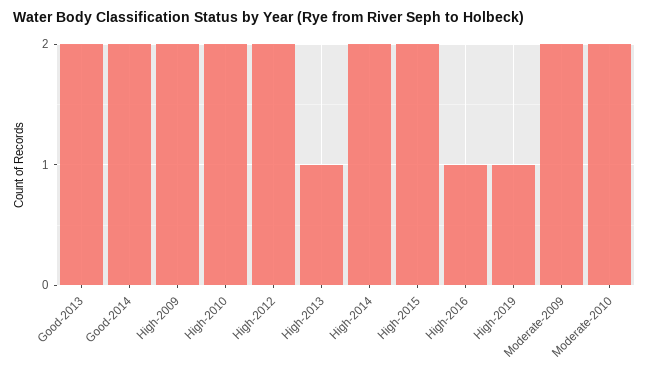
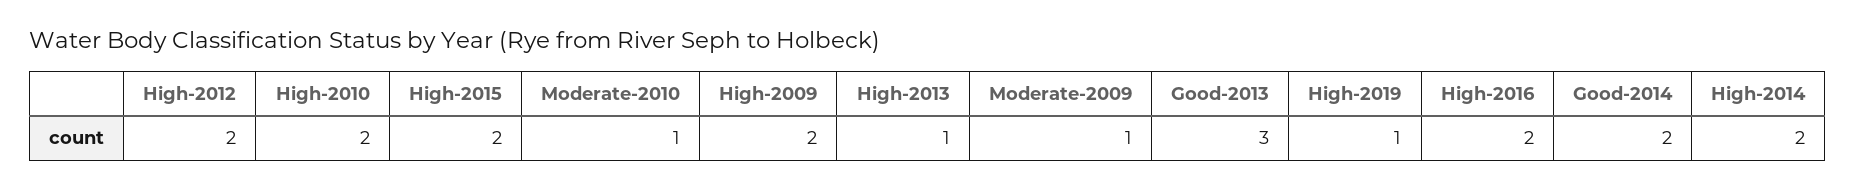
Good-2013: 2 -> 3
High-2016: 1 -> 2
Moderate-2009: 2 -> 1
Moderate-2010: 2 -> 1

